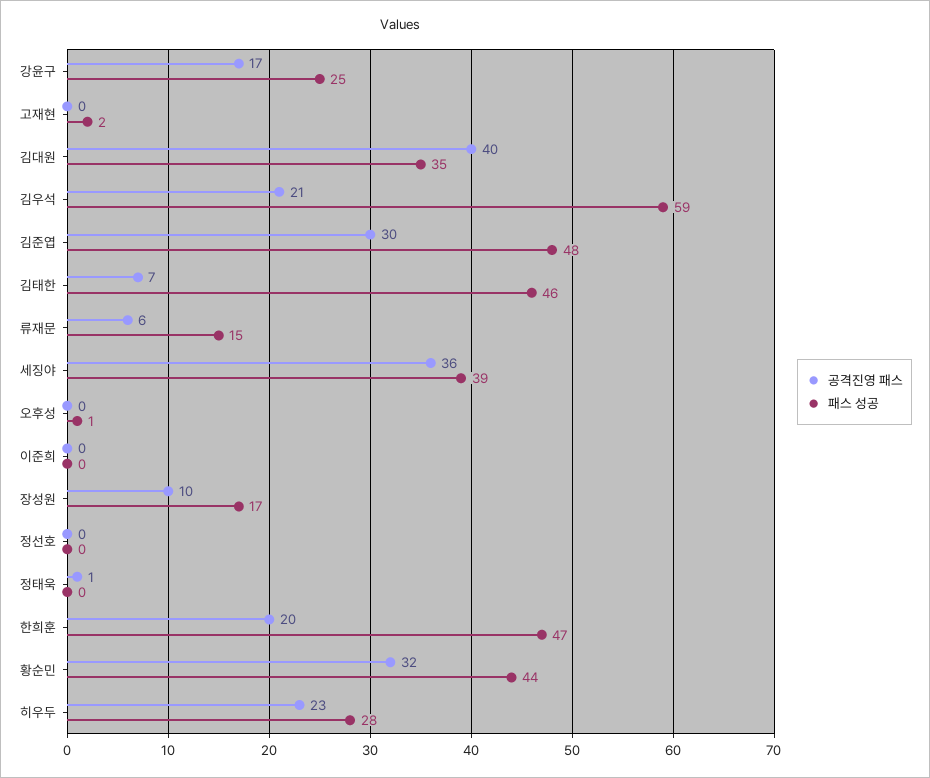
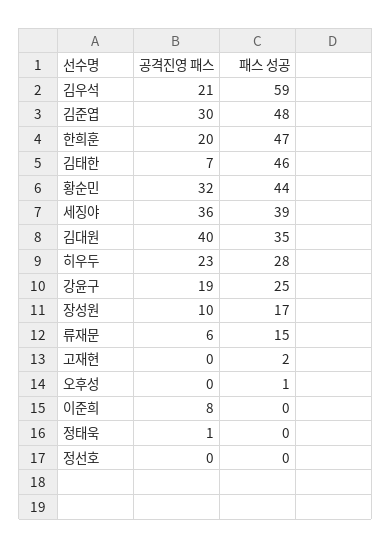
공격진영 패스, 강윤구: 17 -> 19
공격진영 패스, 이준희: 0 -> 8

